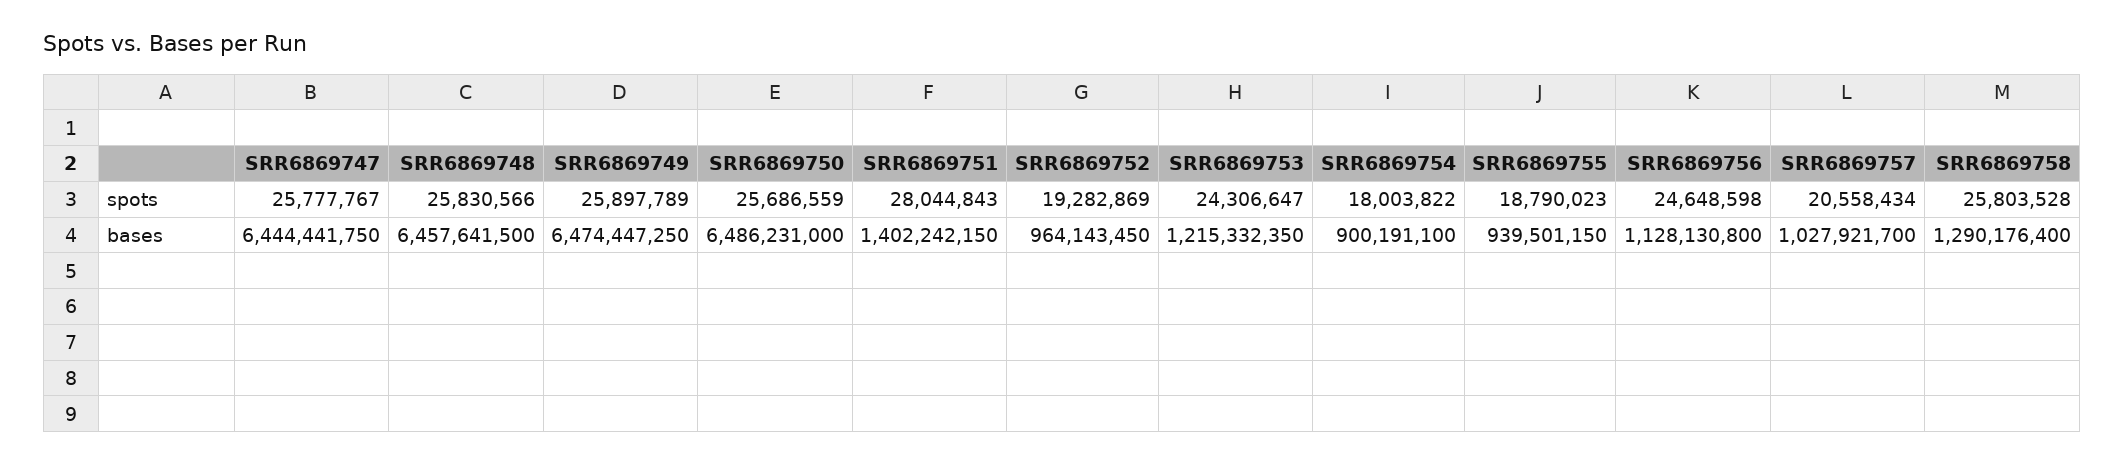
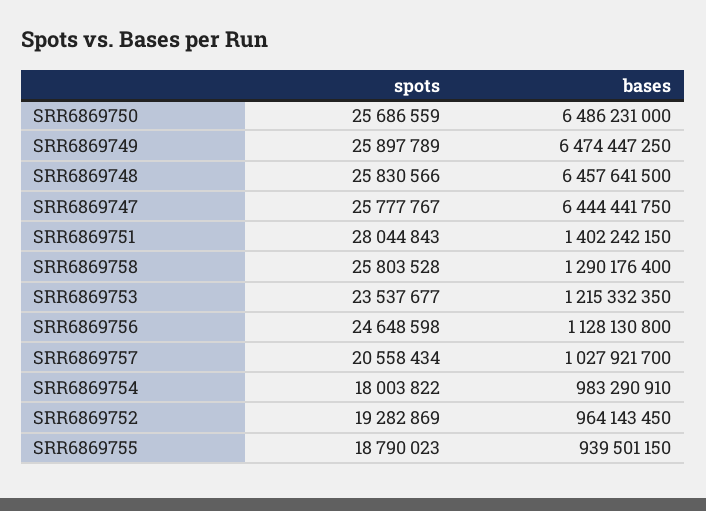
SRR6869753, spots: 24306647 -> 23537677
SRR6869754, bases: 900191100 -> 983290910

